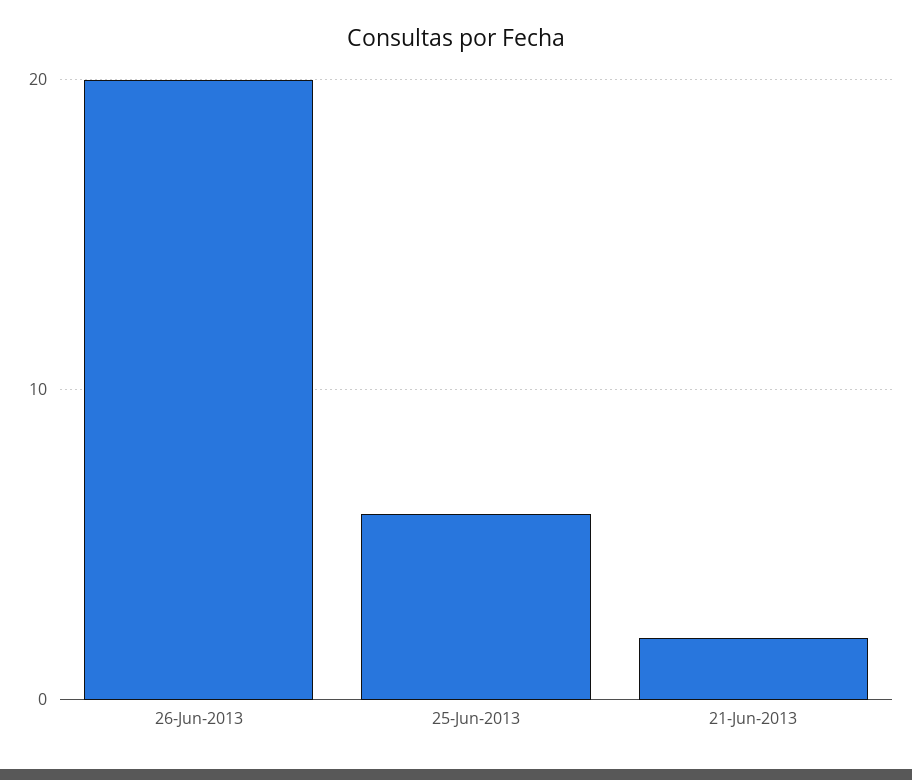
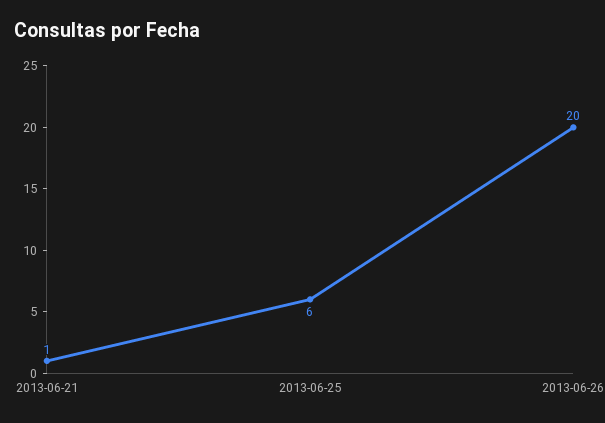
21-Jun-2013: 2 -> 1

